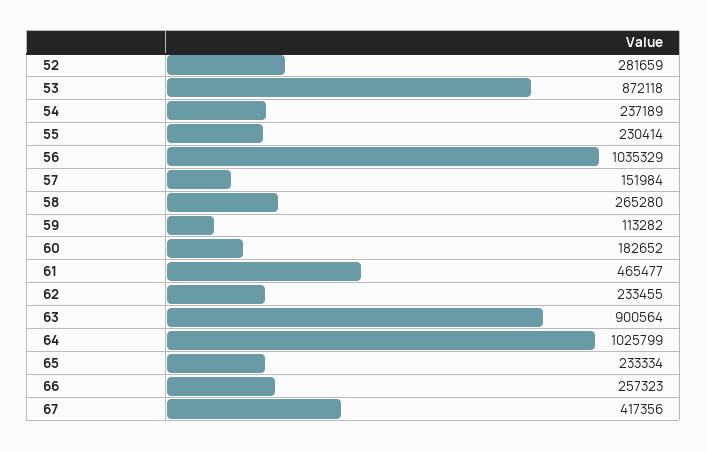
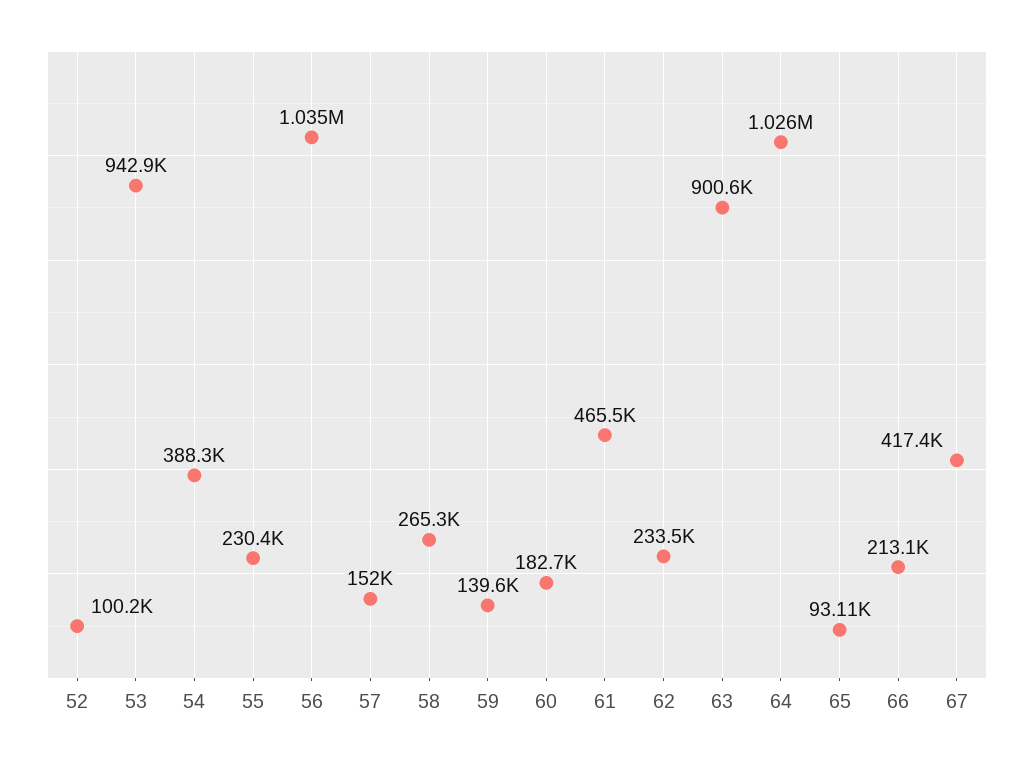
52: 281659 -> 100200
53: 872118 -> 942900
54: 237189 -> 388300
59: 113282 -> 139600
65: 233334 -> 93110
66: 257323 -> 213100

